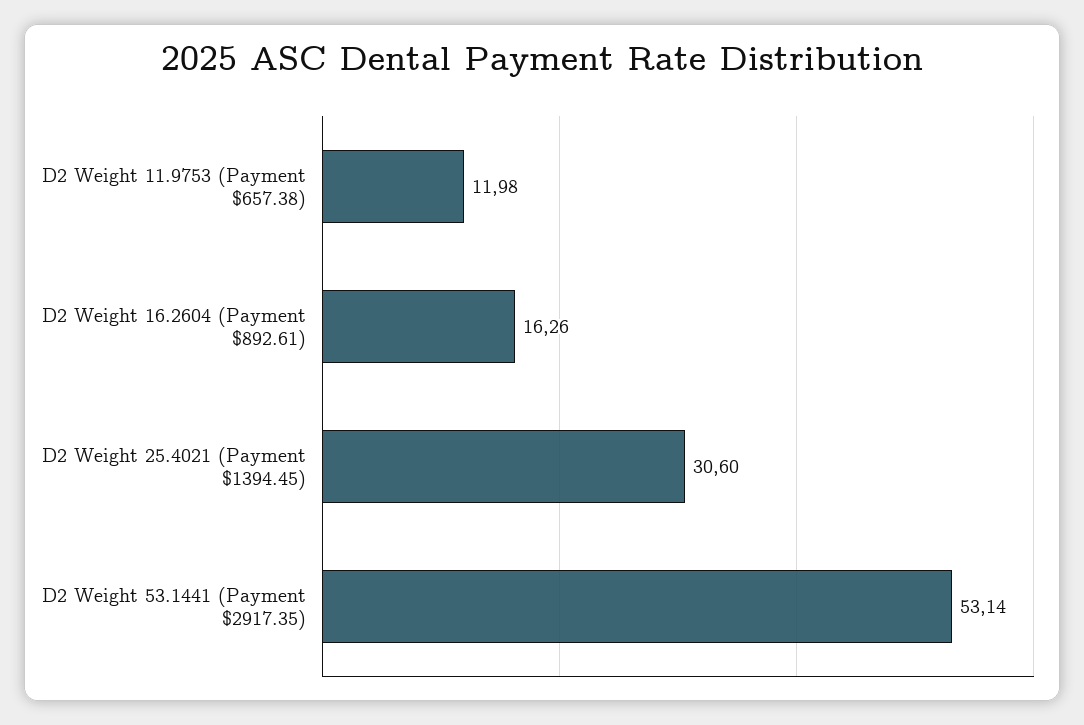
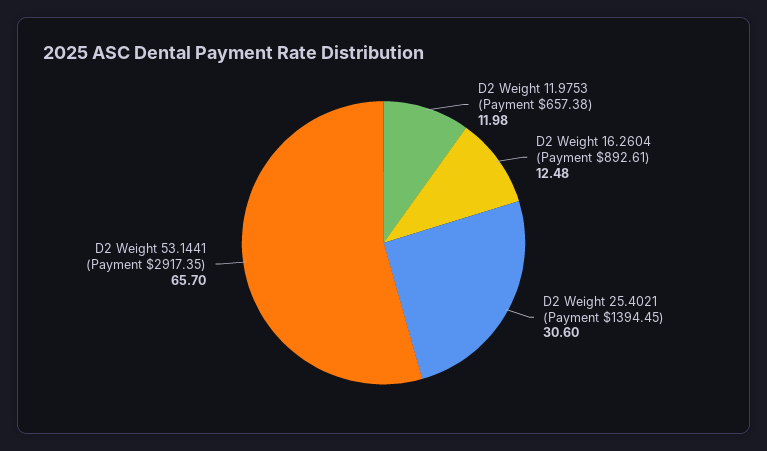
D2 Weight 16.2604 (Payment $892.61): 16.26 -> 12.48
D2 Weight 53.1441 (Payment $2917.35): 53.14 -> 65.7

